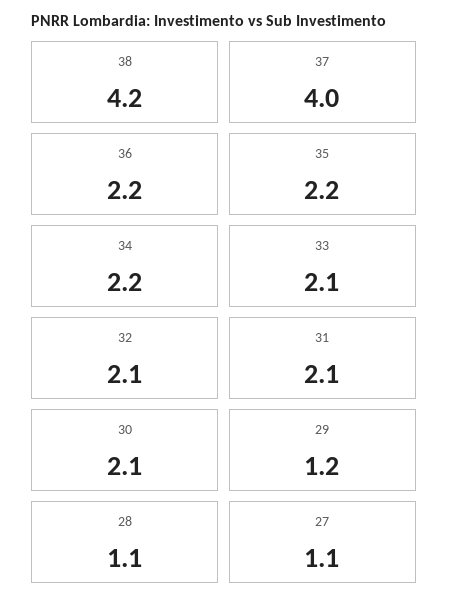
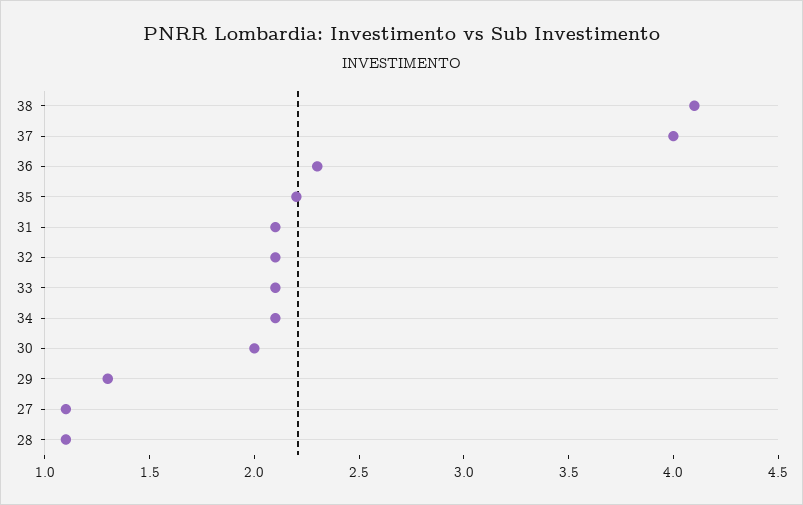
38: 4.2 -> 4.1
36: 2.2 -> 2.3
34: 2.2 -> 2.1
30: 2.1 -> 2
29: 1.2 -> 1.3

